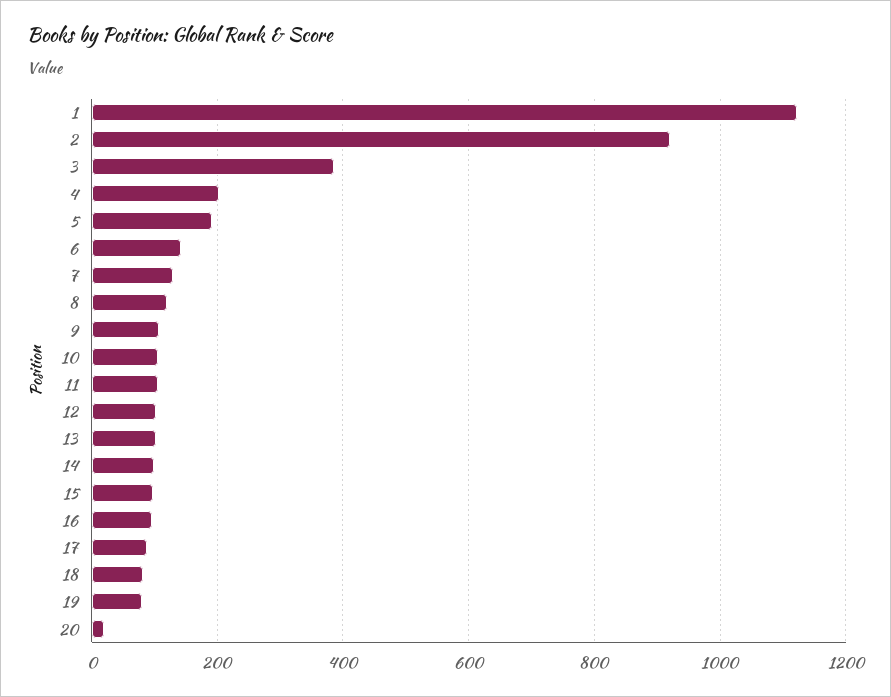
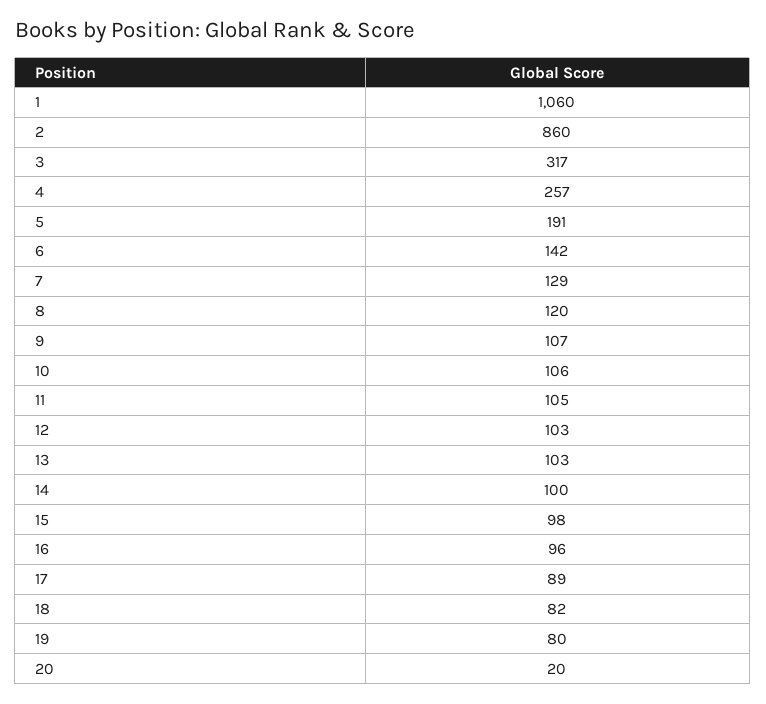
1: 1120 -> 1060
2: 920 -> 860
3: 380 -> 317
4: 200 -> 257

